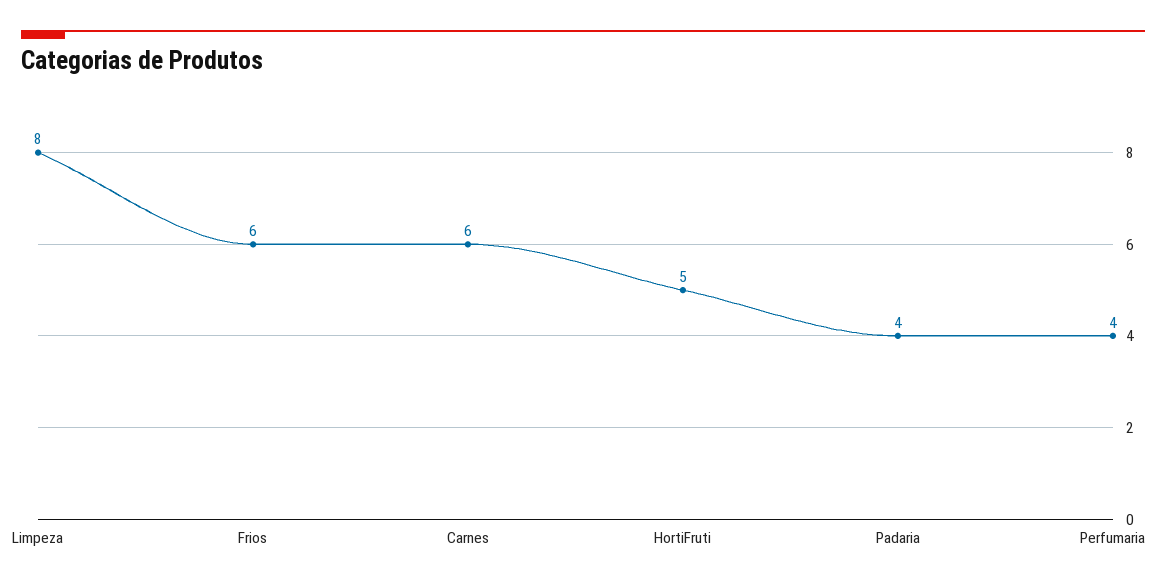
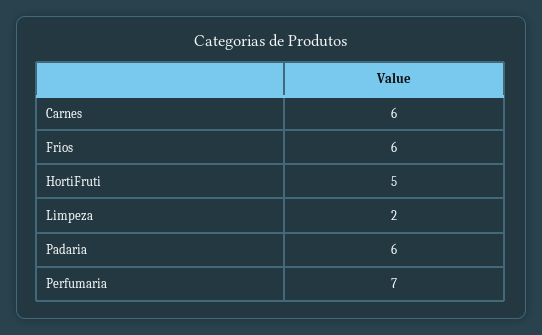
Limpeza: 8 -> 2
Padaria: 4 -> 6
Perfumaria: 4 -> 7

